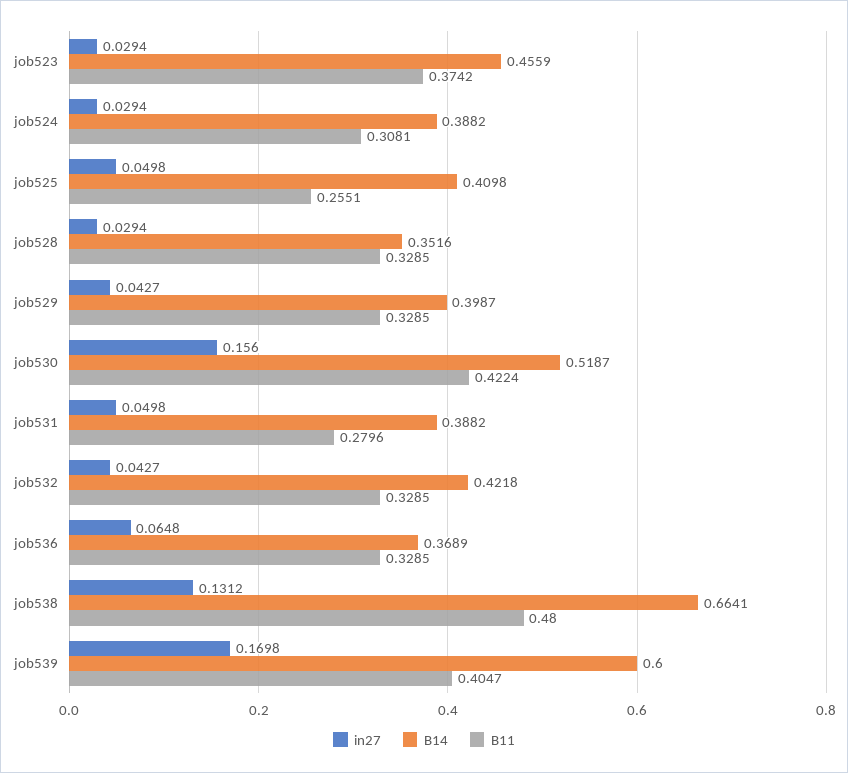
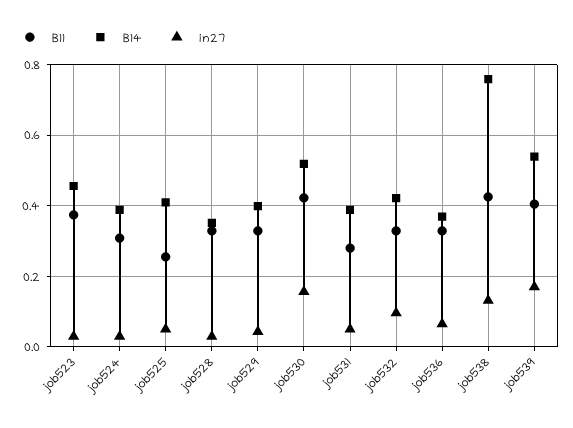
in27, job532: 0.0427 -> 0.1
B14, job538: 0.6641 -> 0.76
B11, job538: 0.48 -> 0.42
B14, job539: 0.6 -> 0.54

